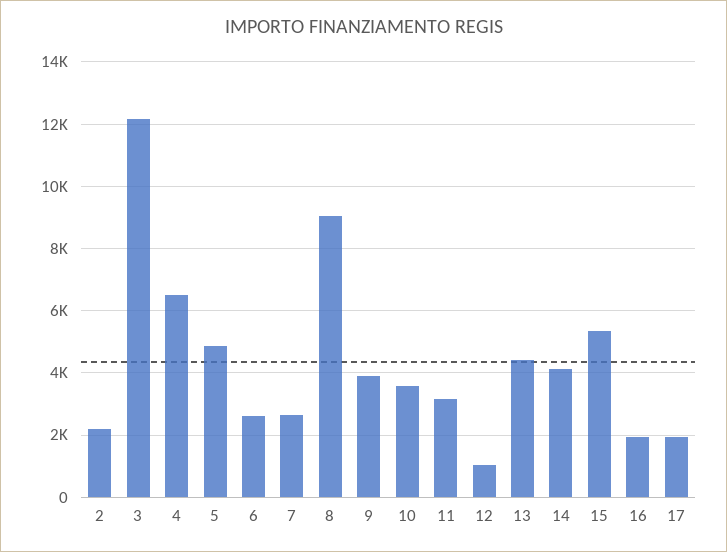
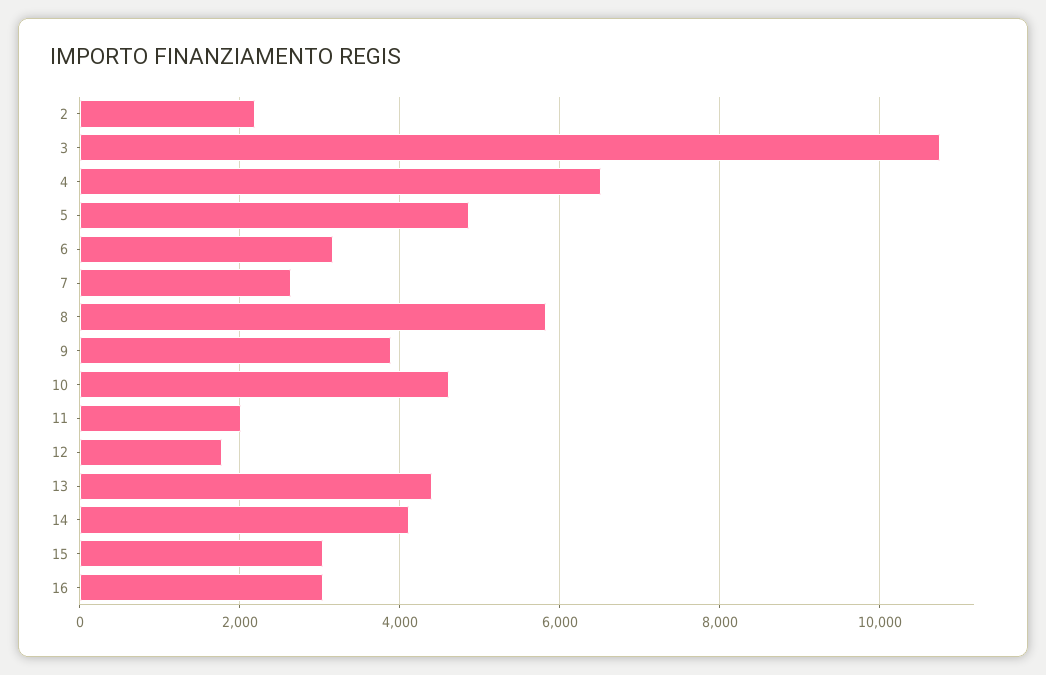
3: 12200 -> 10800
6: 2600 -> 3200
8: 9000 -> 5800
10: 3600 -> 4600
11: 3200 -> 2000
12: 1000 -> 1800
15: 5400 -> 3000
16: 2000 -> 3000
17: 2000 -> none

